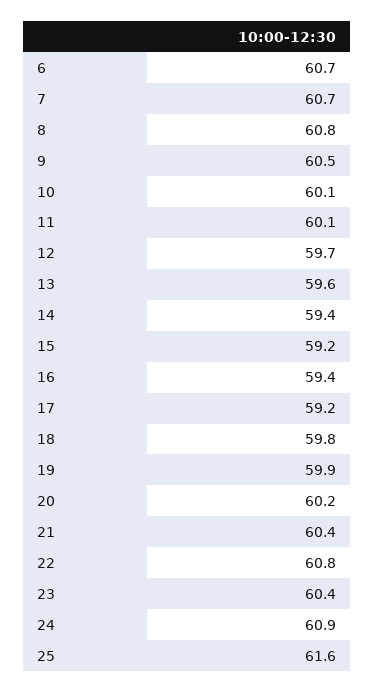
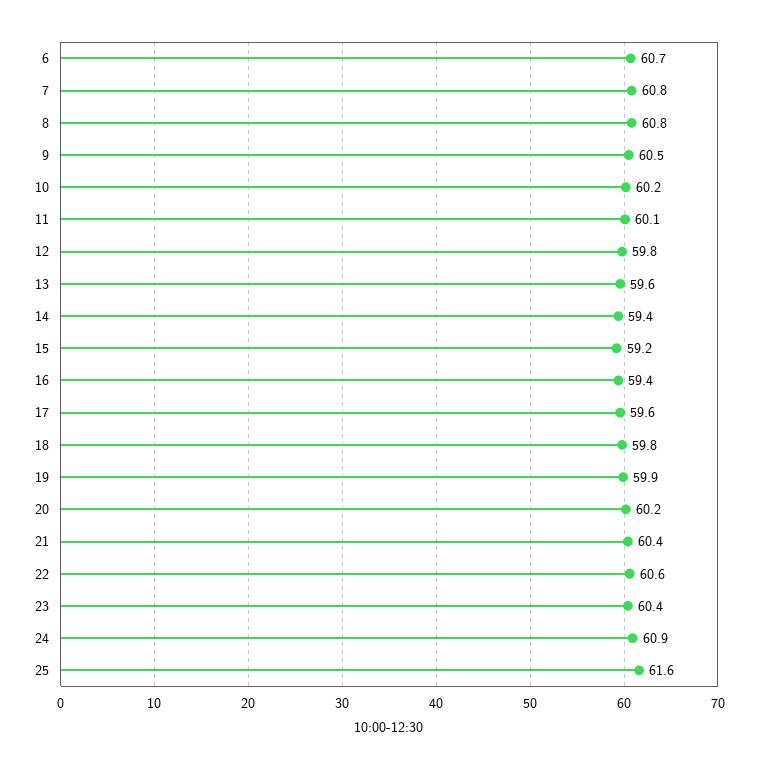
7: 60.7 -> 60.8
10: 60.1 -> 60.2
12: 59.7 -> 59.8
17: 59.2 -> 59.6
22: 60.8 -> 60.6

